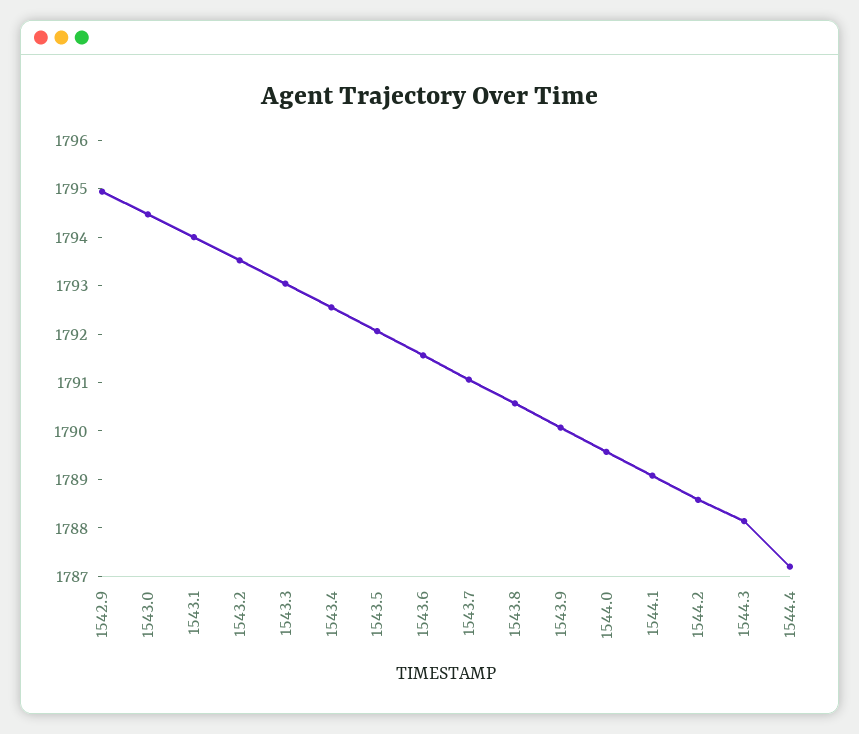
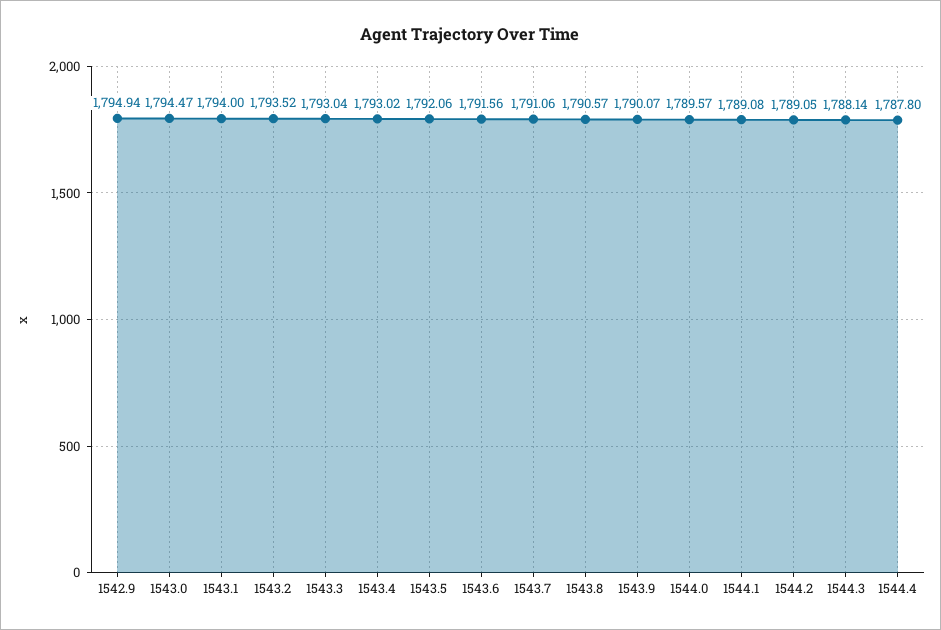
1543.4: 1792.6 -> 1793.02
1544.2: 1788.6 -> 1789.05
1544.4: 1787.2 -> 1787.8

